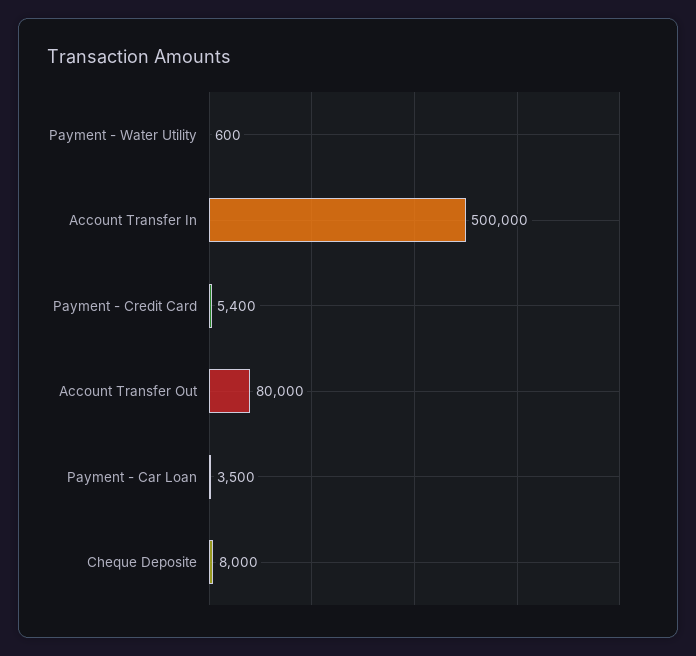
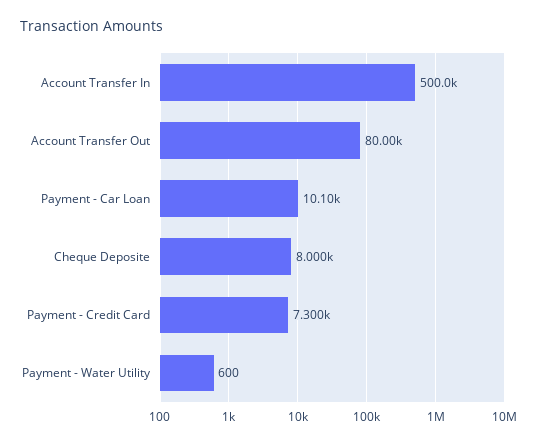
Payment - Credit Card: 5400 -> 7300
Payment - Car Loan: 3500 -> 10100

